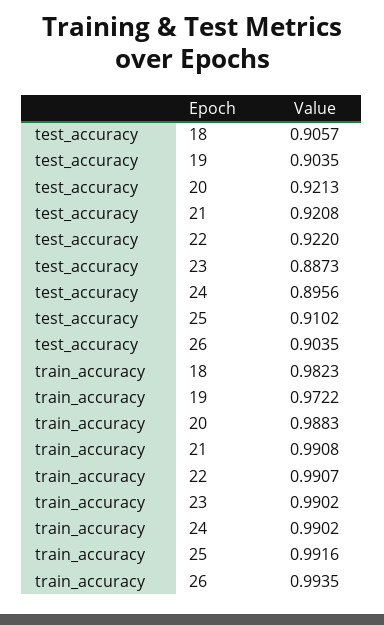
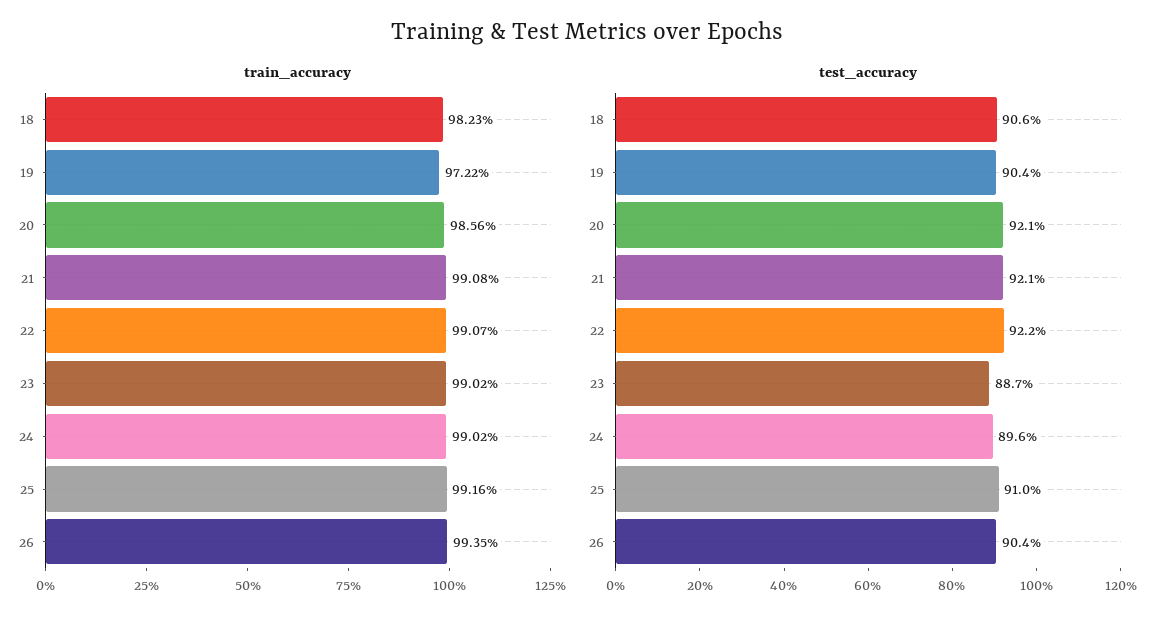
train_accuracy, 20: 0.9883 -> 0.9856

